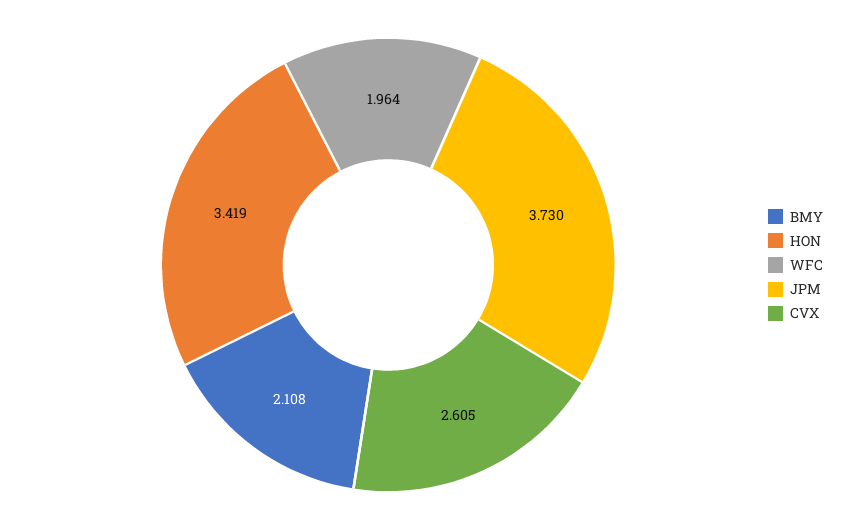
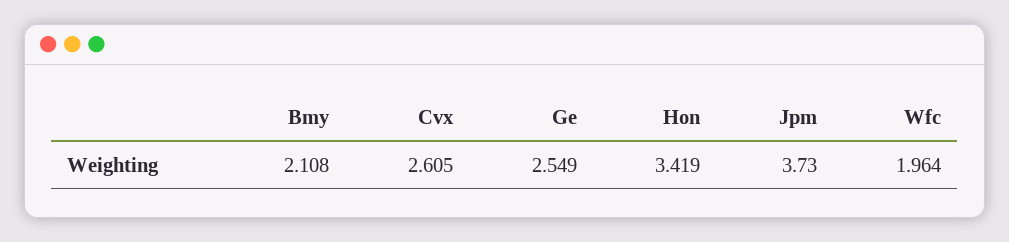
Ge: none -> 2.549

